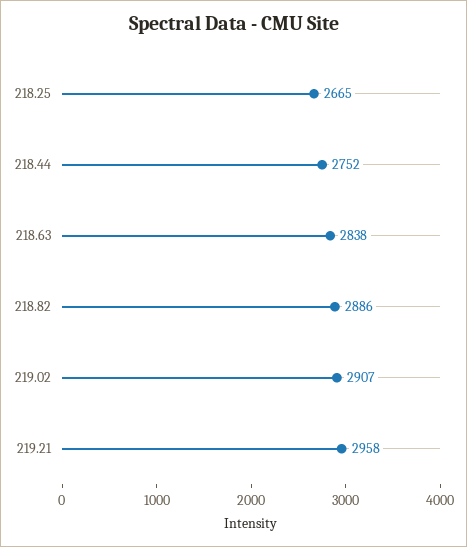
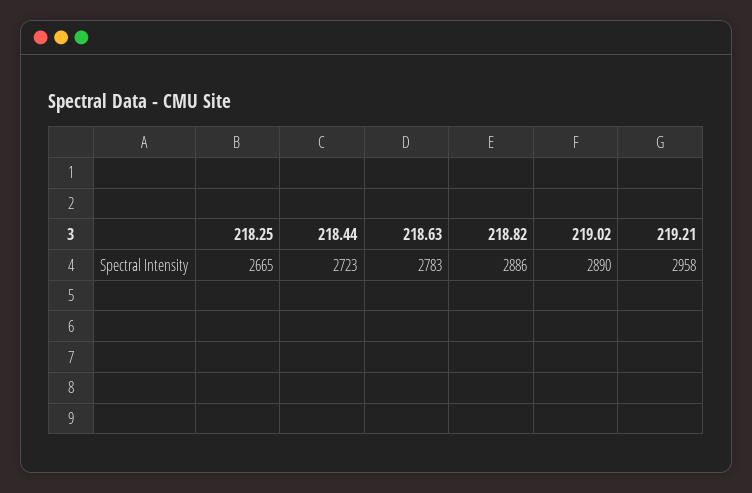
218.44: 2752 -> 2723
218.63: 2838 -> 2783
219.02: 2907 -> 2890

